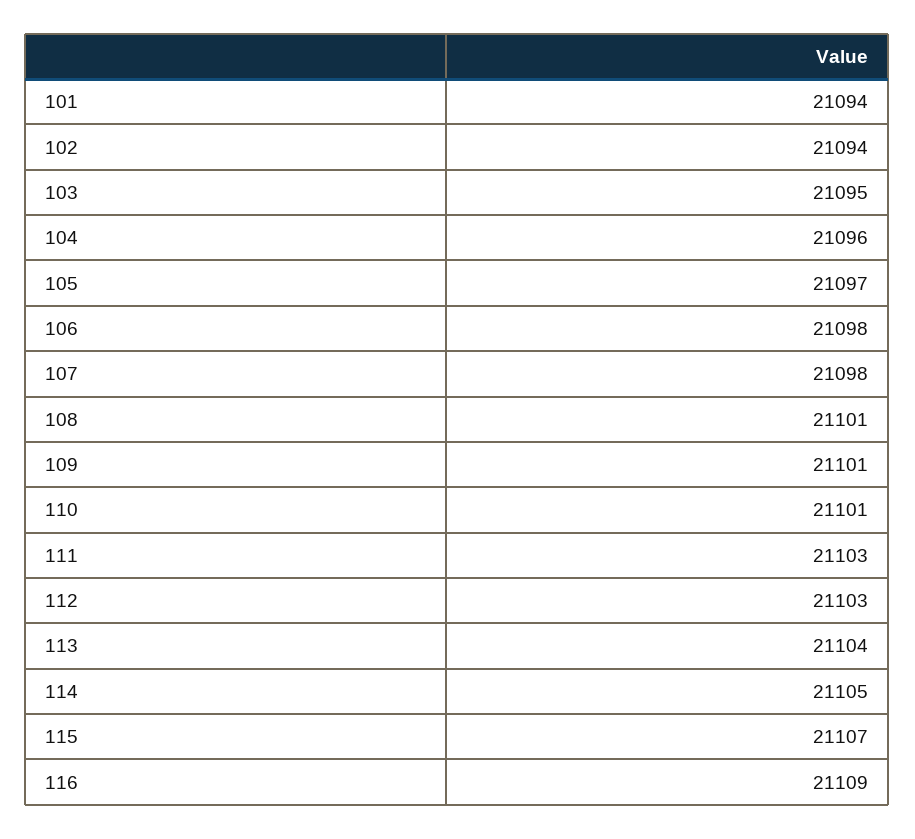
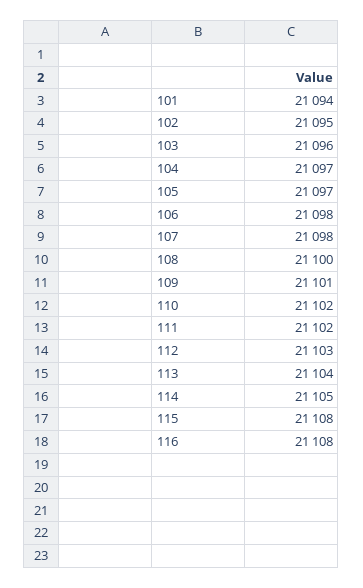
102: 21094 -> 21095
103: 21095 -> 21096
104: 21096 -> 21097
108: 21101 -> 21100
110: 21101 -> 21102
111: 21103 -> 21102
115: 21107 -> 21108
116: 21109 -> 21108

